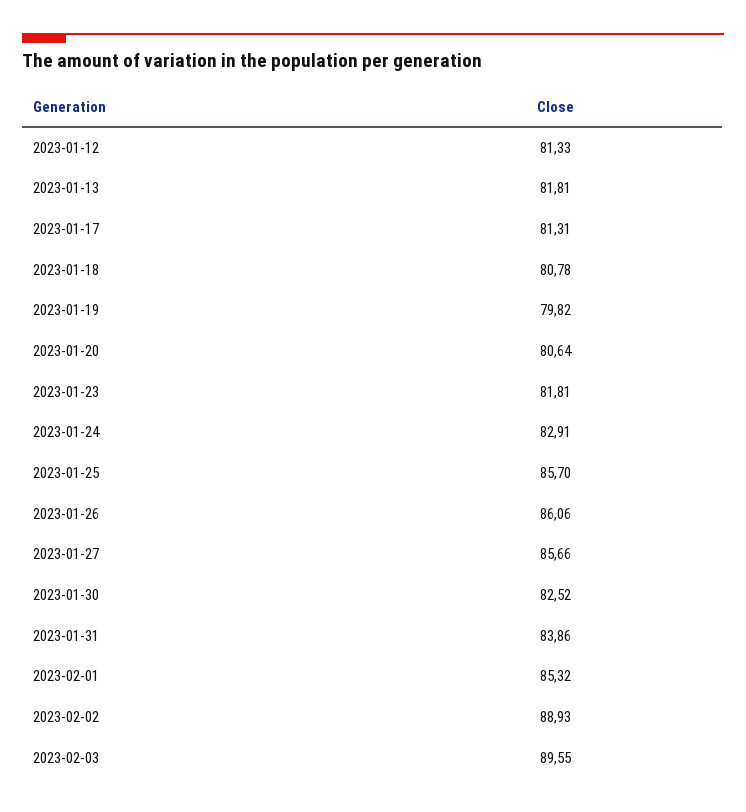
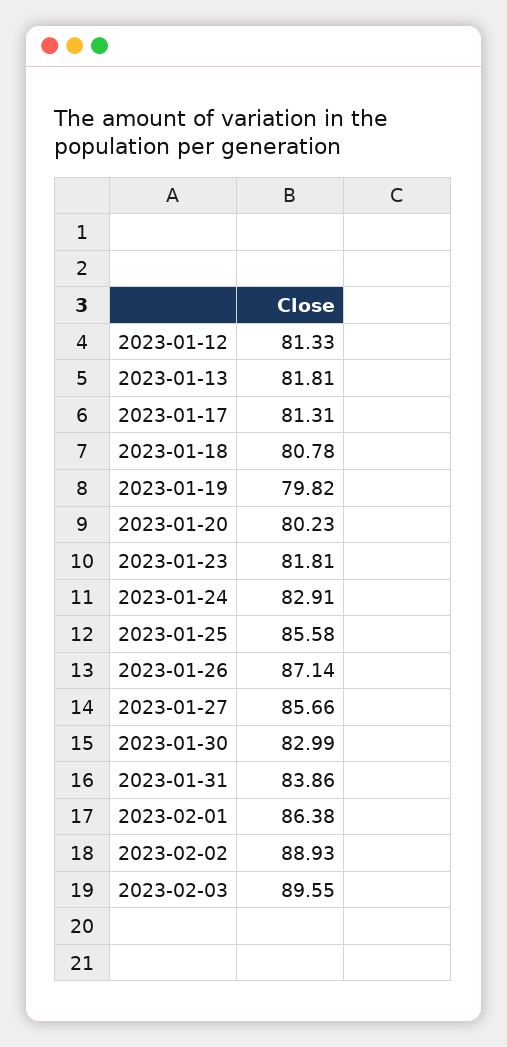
2023-01-20: 80.64 -> 80.23
2023-01-25: 85.7 -> 85.58
2023-01-26: 86.06 -> 87.14
2023-01-30: 82.52 -> 82.99
2023-02-01: 85.32 -> 86.38

